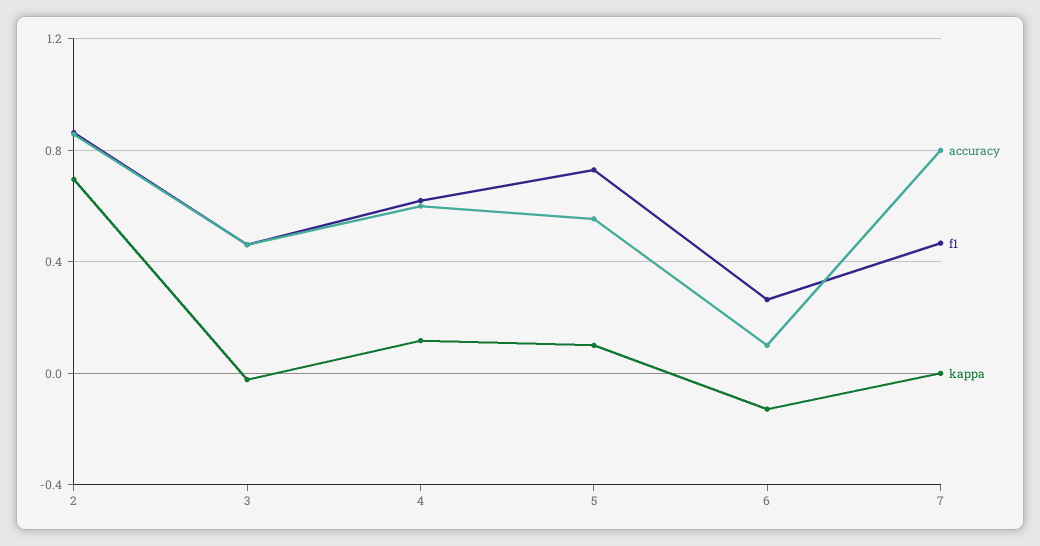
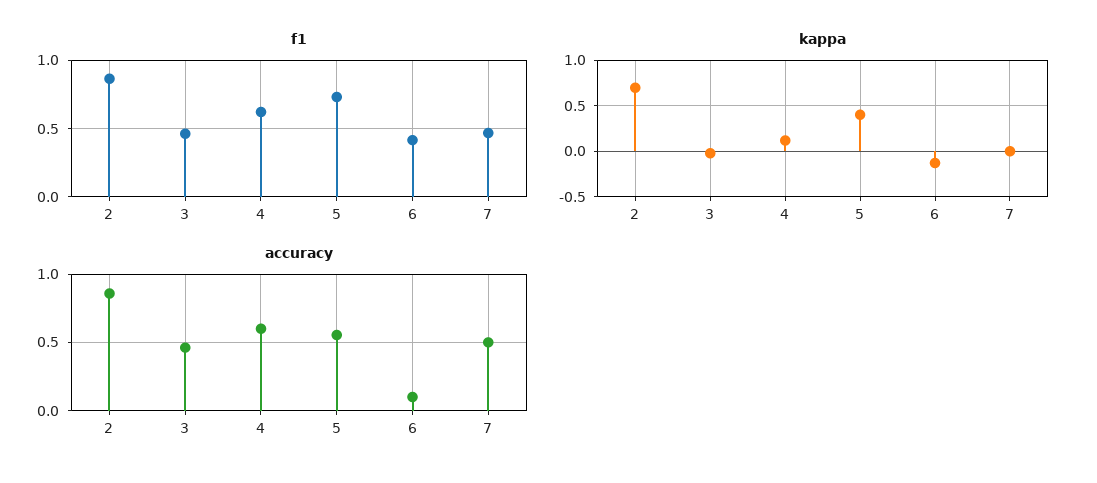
kappa, 5: 0.1 -> 0.4
f1, 6: 0.25 -> 0.4
accuracy, 7: 0.8 -> 0.5

